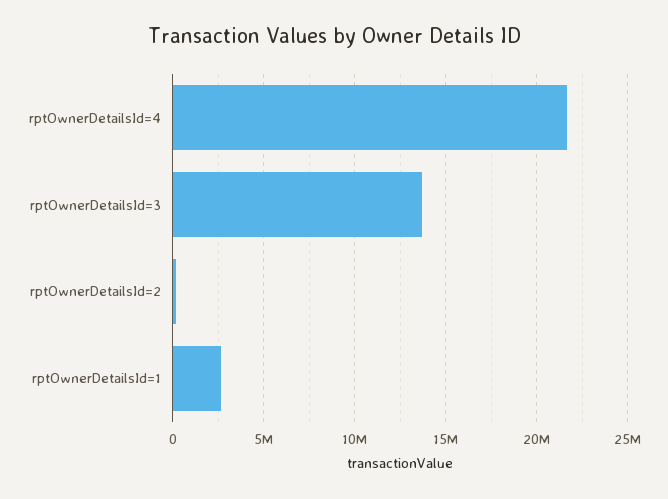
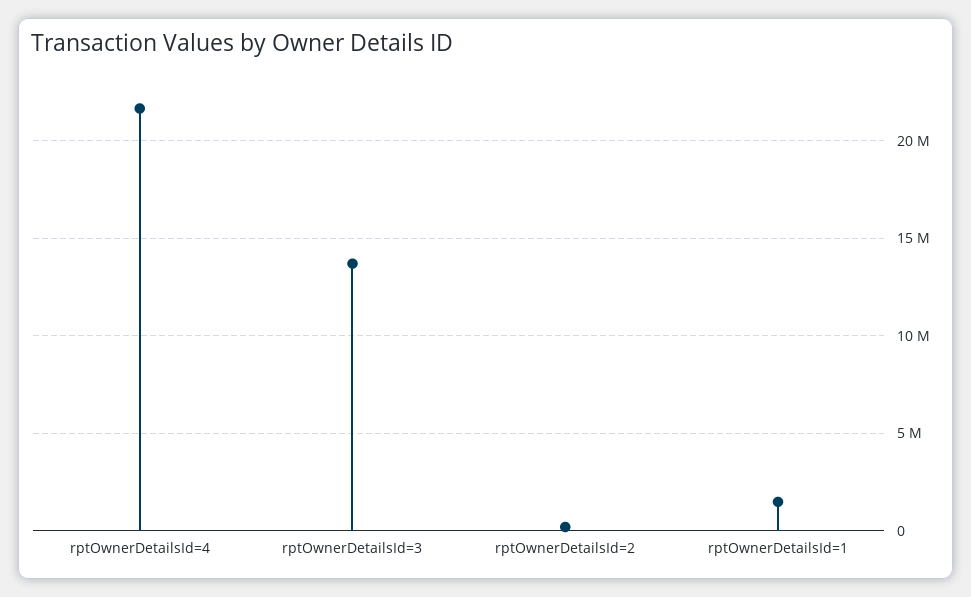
rptOwnerDetailsId=1: 2500000 -> 1500000

